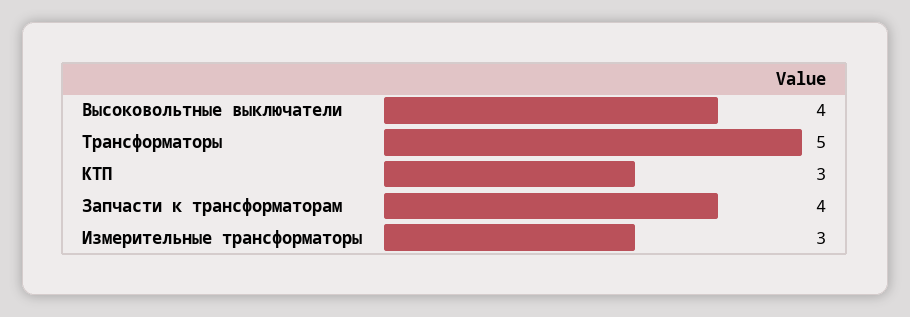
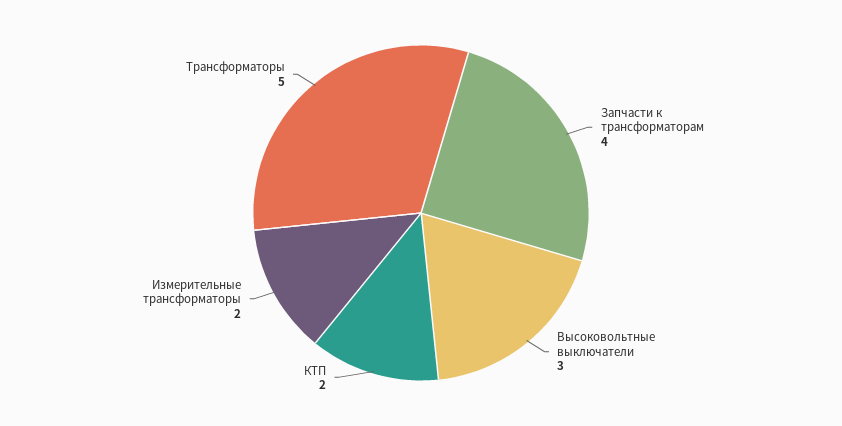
Высоковольтные выключатели: 4 -> 3
КТП: 3 -> 2
Измерительные трансформаторы: 3 -> 2

